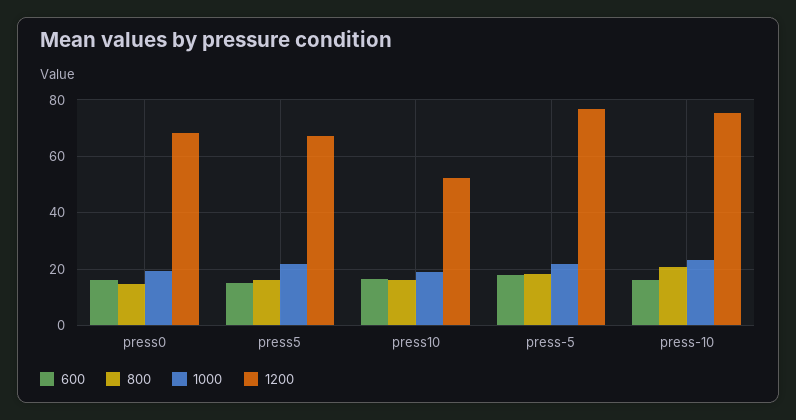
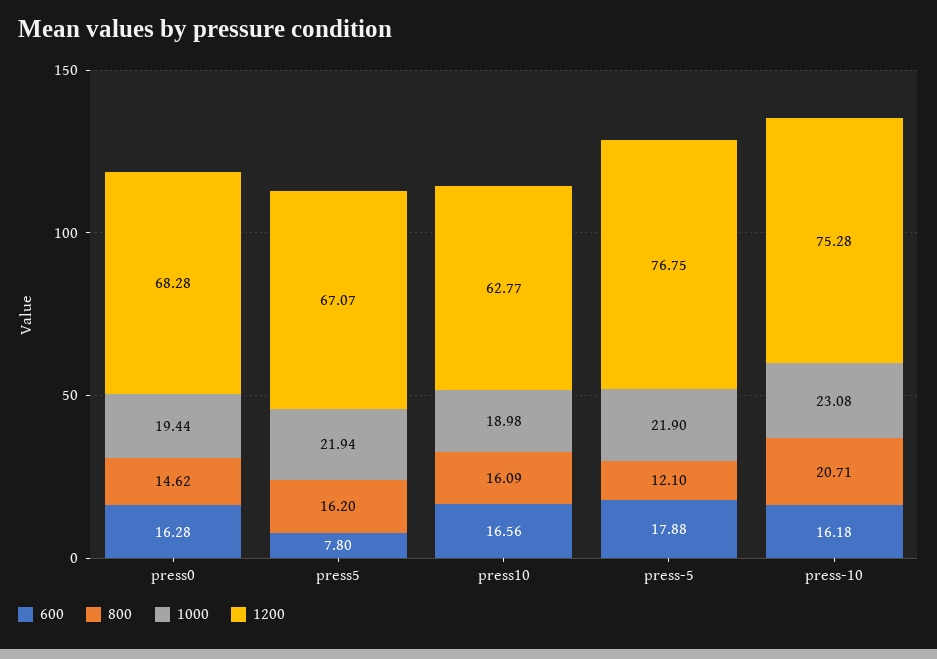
600, press5: 15 -> 7.8
1200, press10: 52.5 -> 62.77
800, press-5: 17.5 -> 12.1

